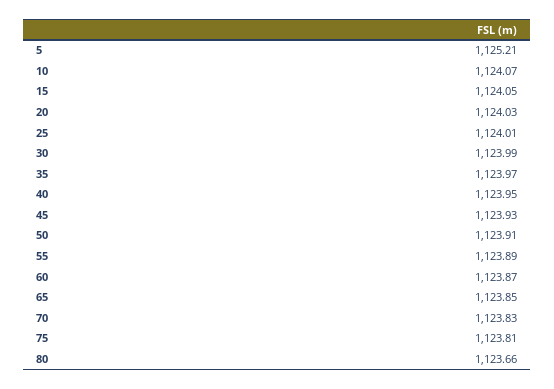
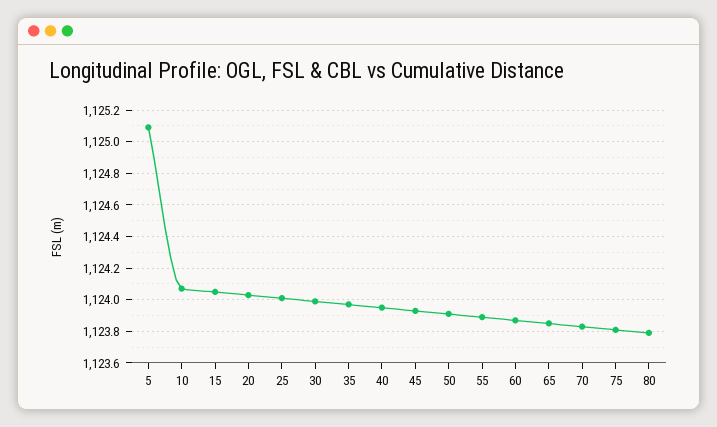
5: 1125.21 -> 1125.1
80: 1123.66 -> 1123.8

